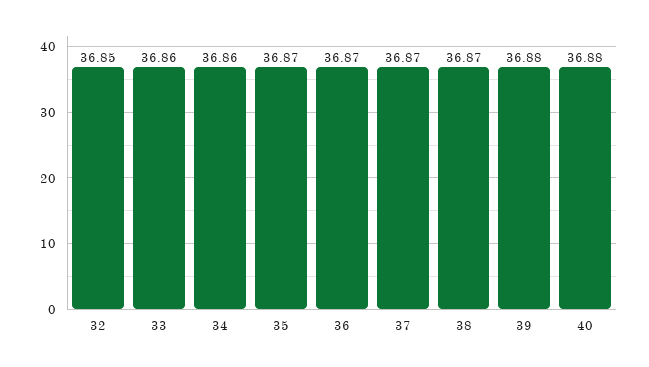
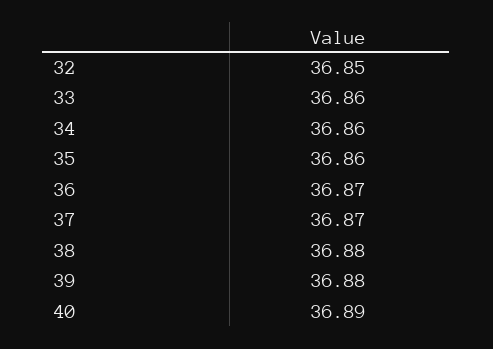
35: 36.87 -> 36.86
38: 36.87 -> 36.88
40: 36.88 -> 36.89

